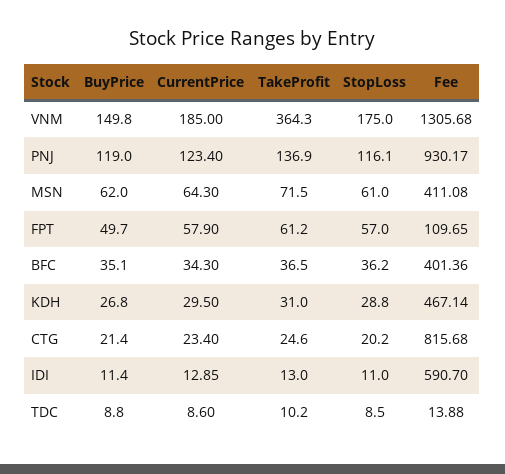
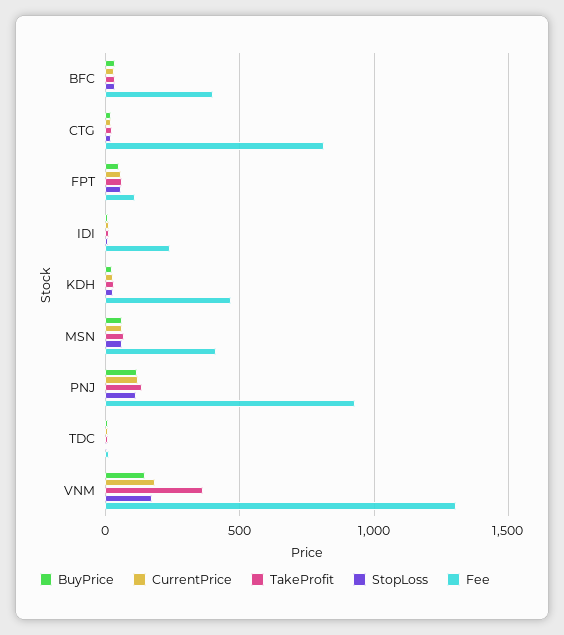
Fee, IDI: 590.7 -> 250

